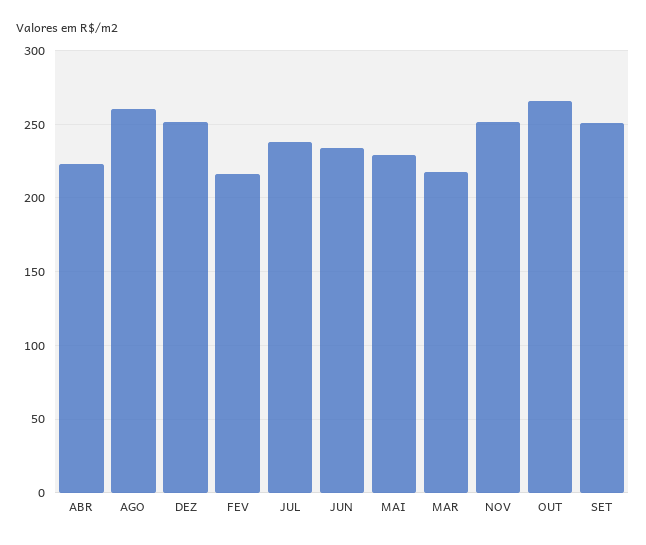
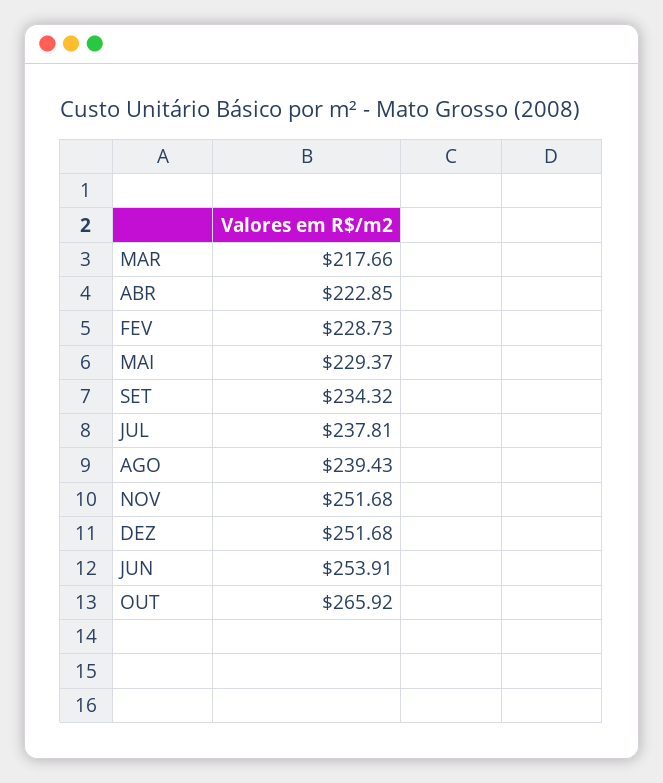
AGO: 260 -> 239.43
FEV: 215 -> 228.73
JUN: 235 -> 253.91
SET: 250 -> 234.32

